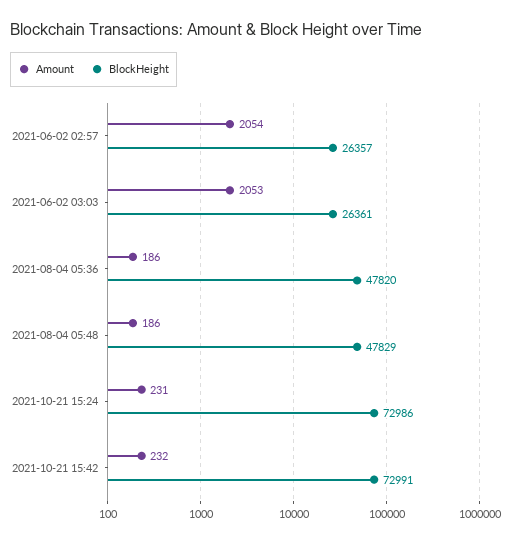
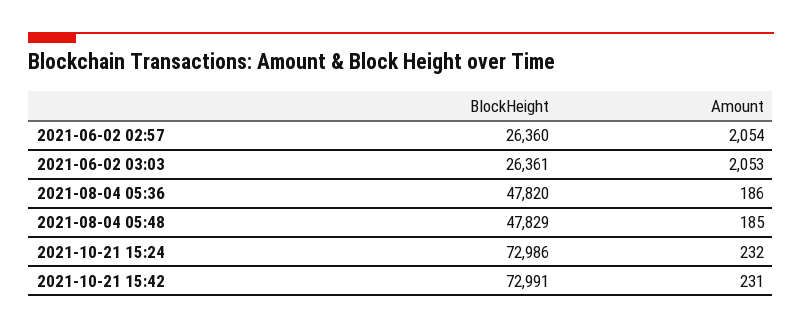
BlockHeight, 2021-06-02 02:57: 26357 -> 26360
Amount, 2021-08-04 05:48: 186 -> 185
Amount, 2021-10-21 15:24: 231 -> 232
Amount, 2021-10-21 15:42: 232 -> 231

